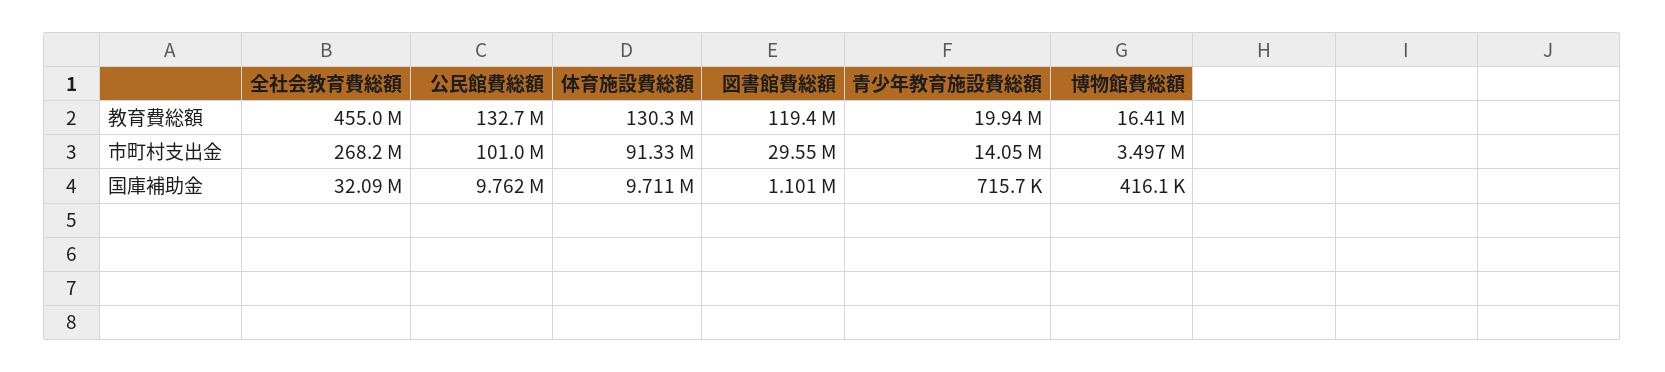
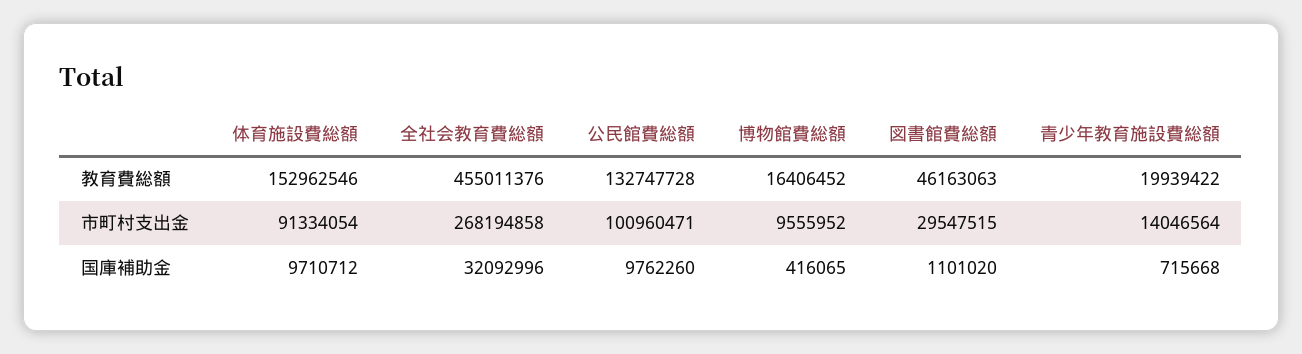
体育施設費総額, 教育費総額: 130300000 -> 152962546
図書館費総額, 教育費総額: 119400000 -> 46163063
博物館費総額, 市町村支出金: 3497000 -> 9555952

